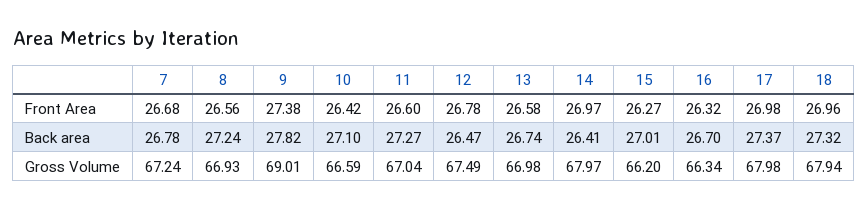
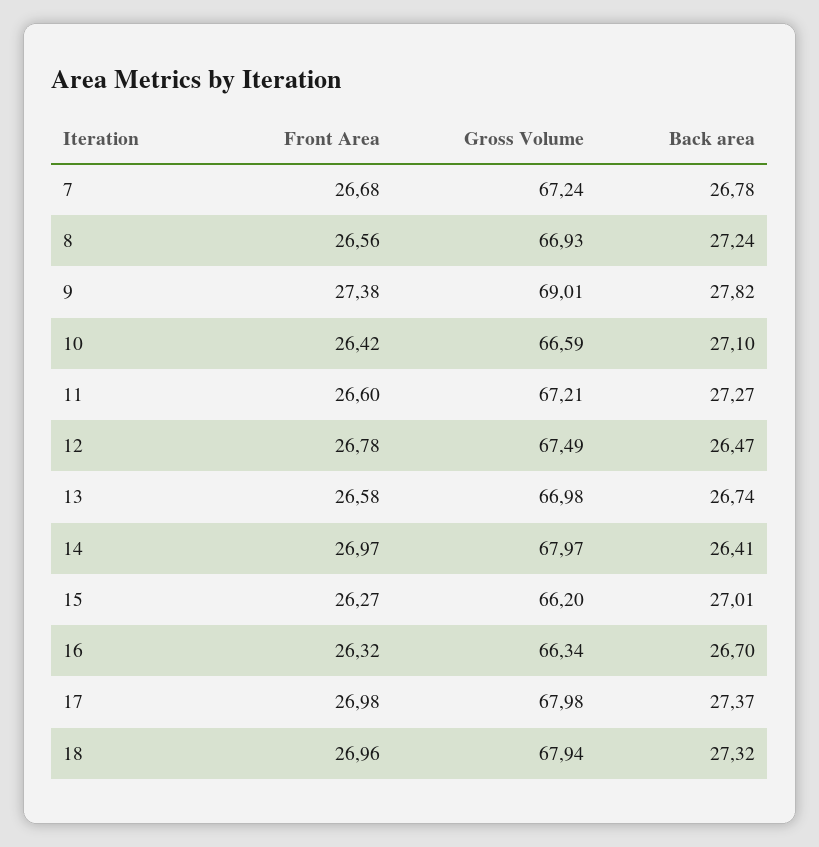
11, Gross Volume: 67.04 -> 67.21

